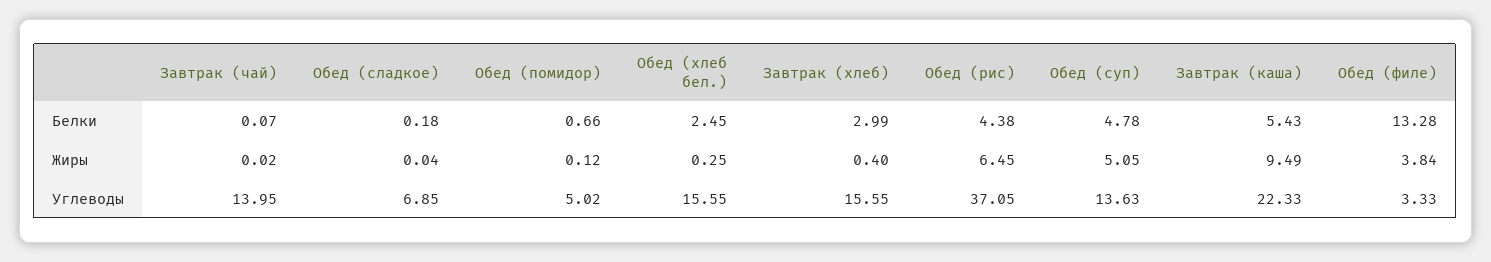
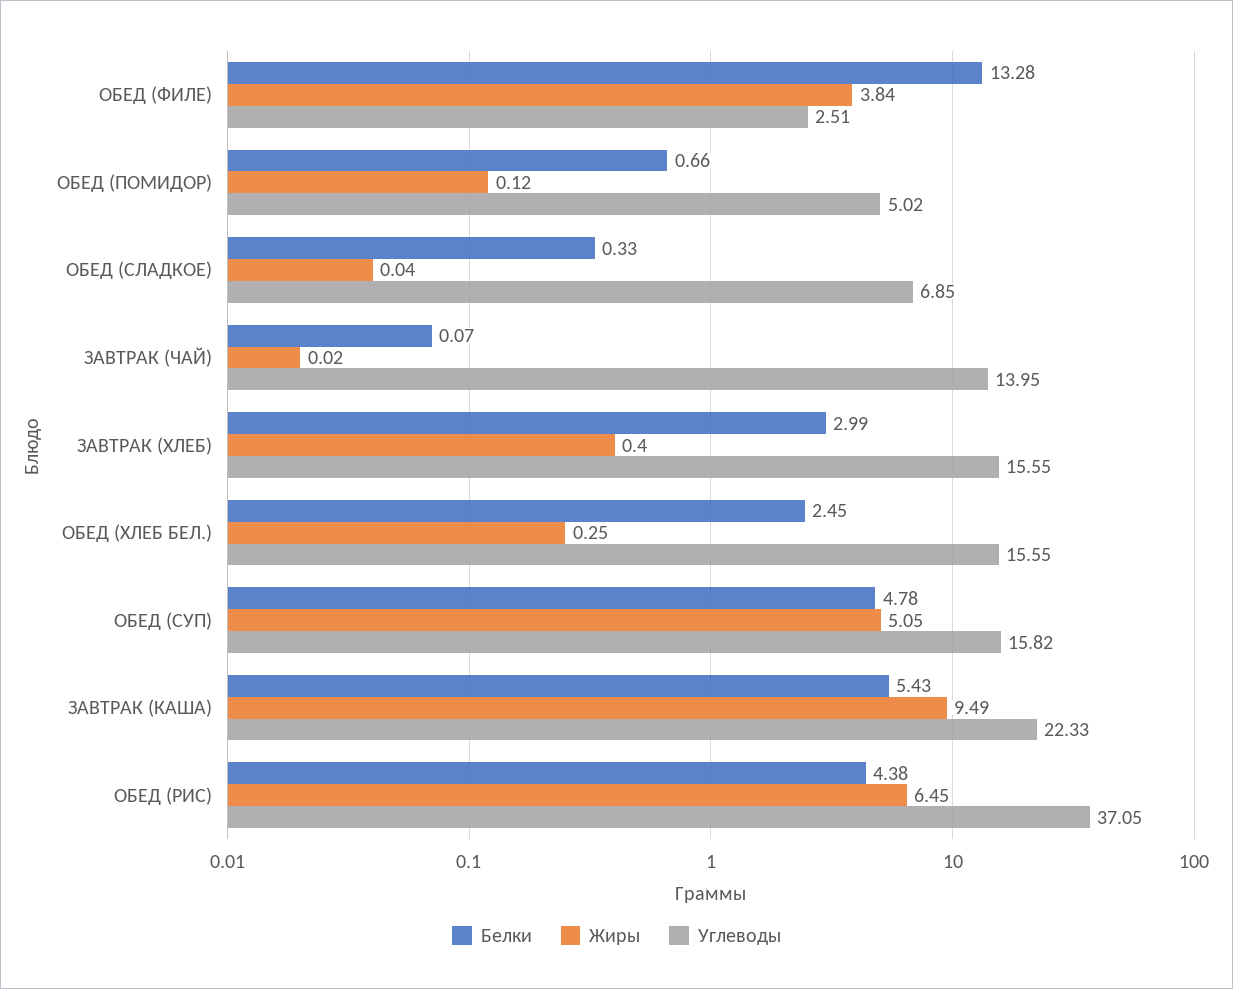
Белки, Обед (сладкое): 0.18 -> 0.33
Углеводы, Обед (суп): 13.63 -> 15.82
Углеводы, Обед (филе): 3.33 -> 2.51

